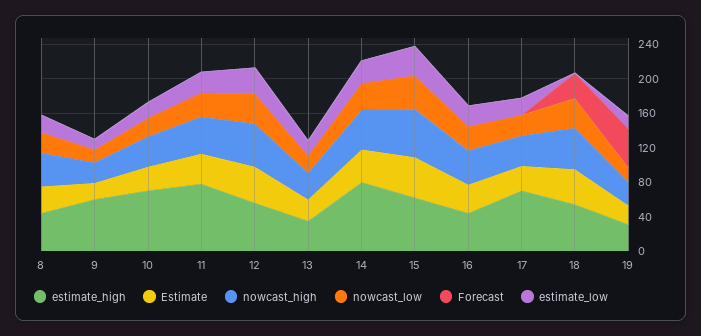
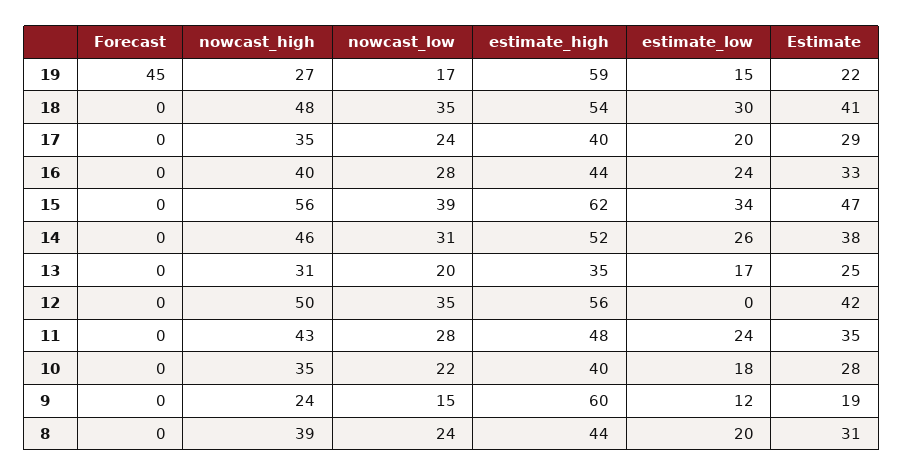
estimate_high, 10: 70 -> 40
estimate_high, 11: 80 -> 48
estimate_low, 12: 30 -> 0
estimate_high, 14: 80 -> 52
estimate_high, 17: 70 -> 40
Forecast, 18: 30 -> 0
estimate_low, 18: 0 -> 30
estimate_high, 19: 30 -> 59

